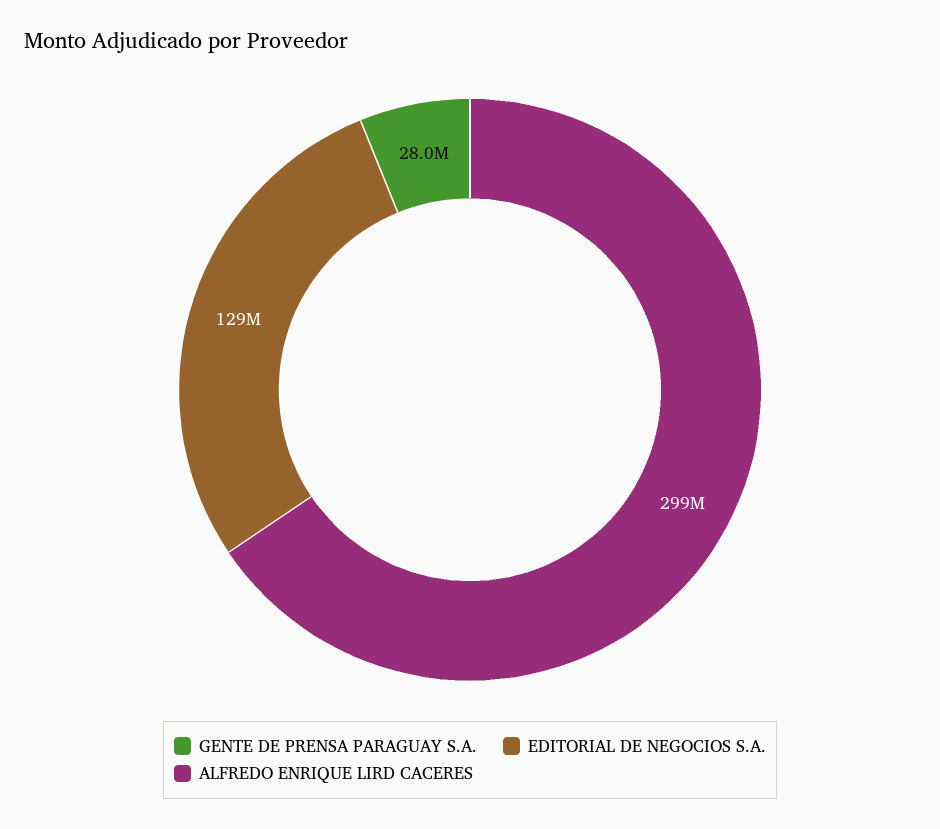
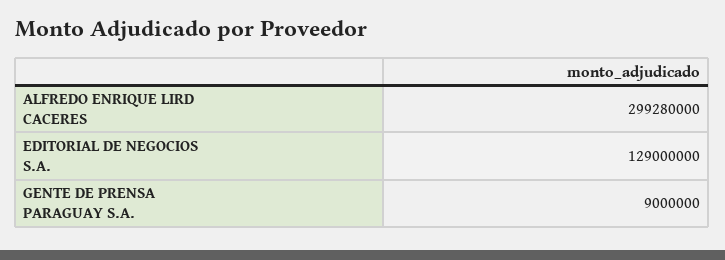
GENTE DE PRENSA PARAGUAY S.A.: 28000000 -> 9000000

